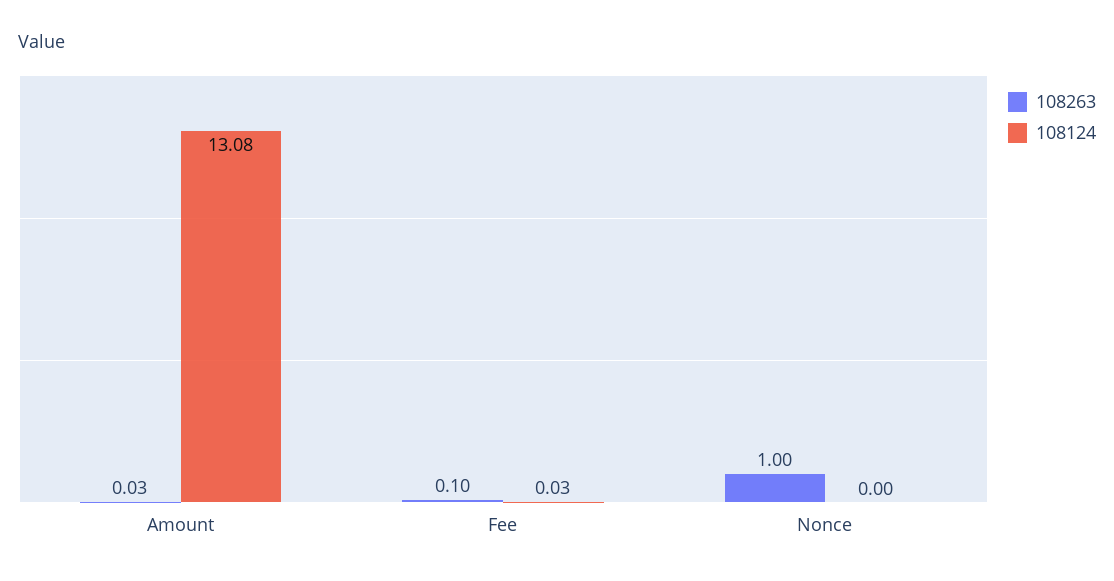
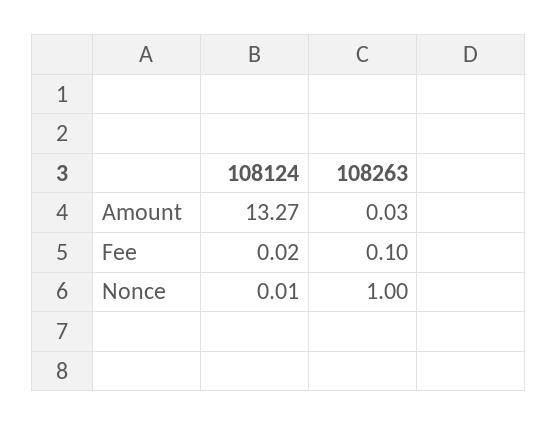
108124, Amount: 13.08 -> 13.27
108124, Fee: 0.03 -> 0.02
108124, Nonce: 0 -> 0.01

